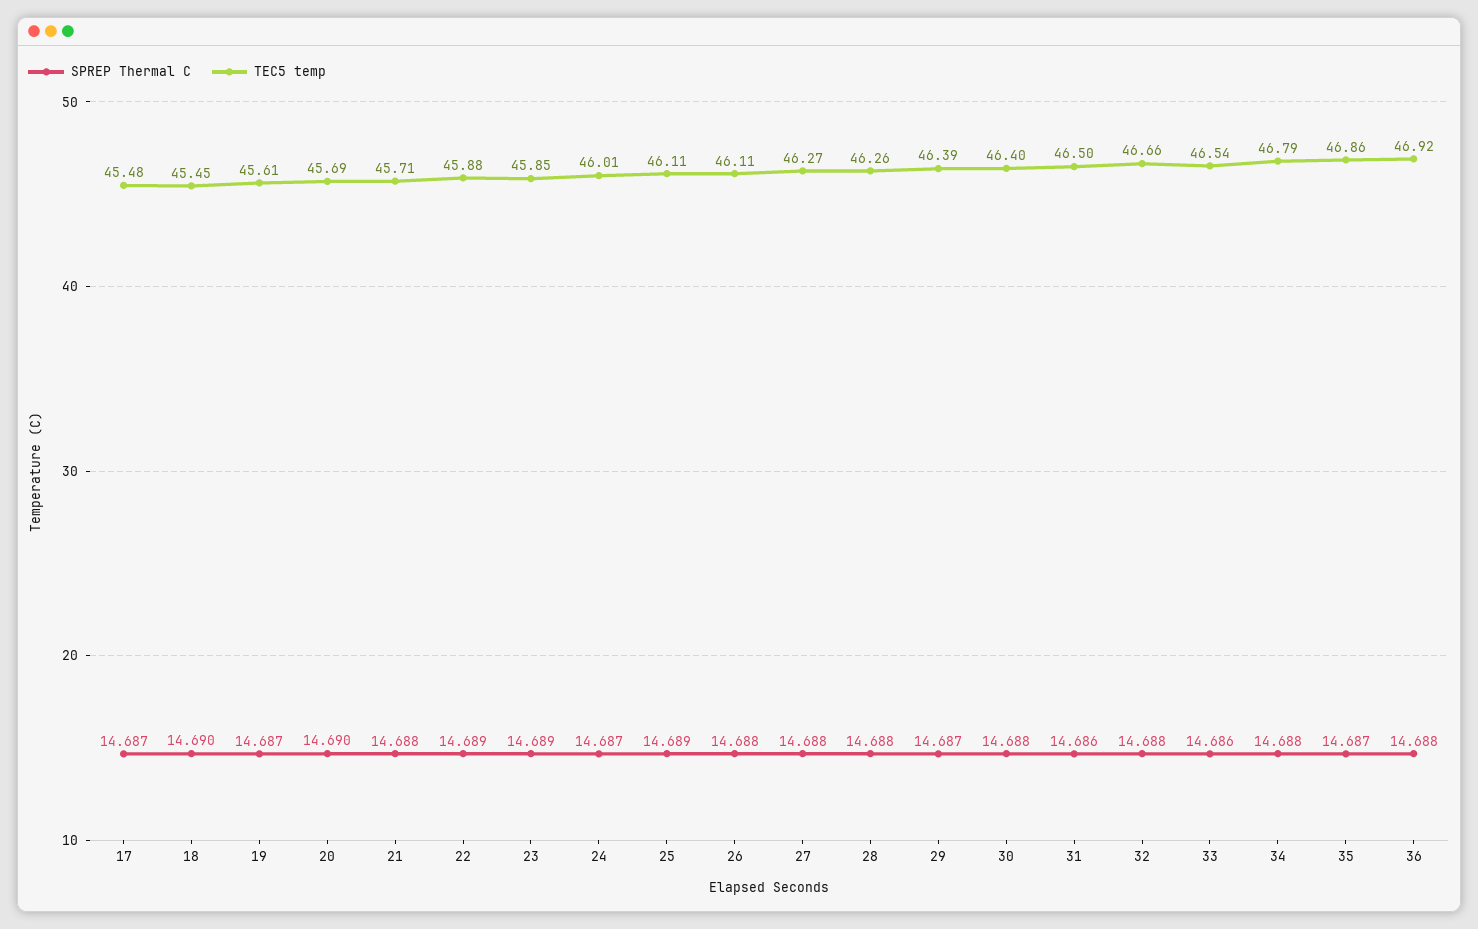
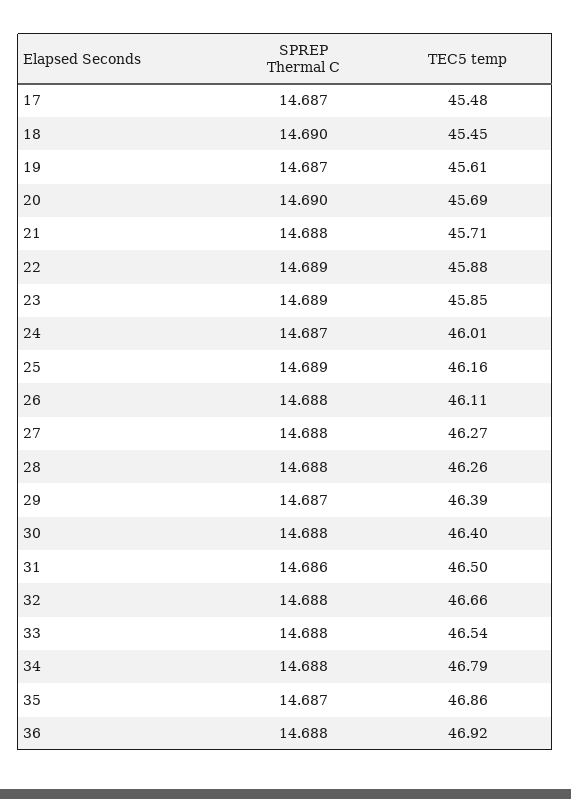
TEC5 temp, 25: 46.11 -> 46.16
SPREP Thermal C, 33: 14.686 -> 14.688

